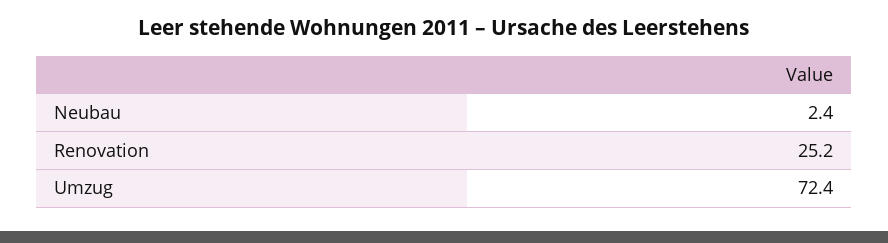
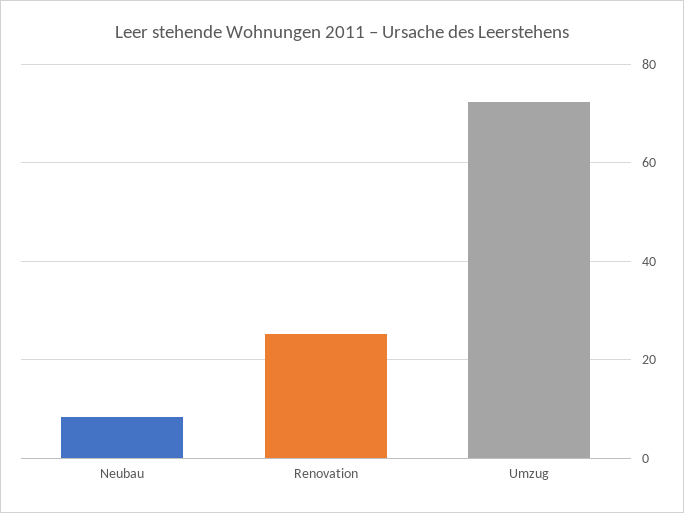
Neubau: 2.4 -> 8

